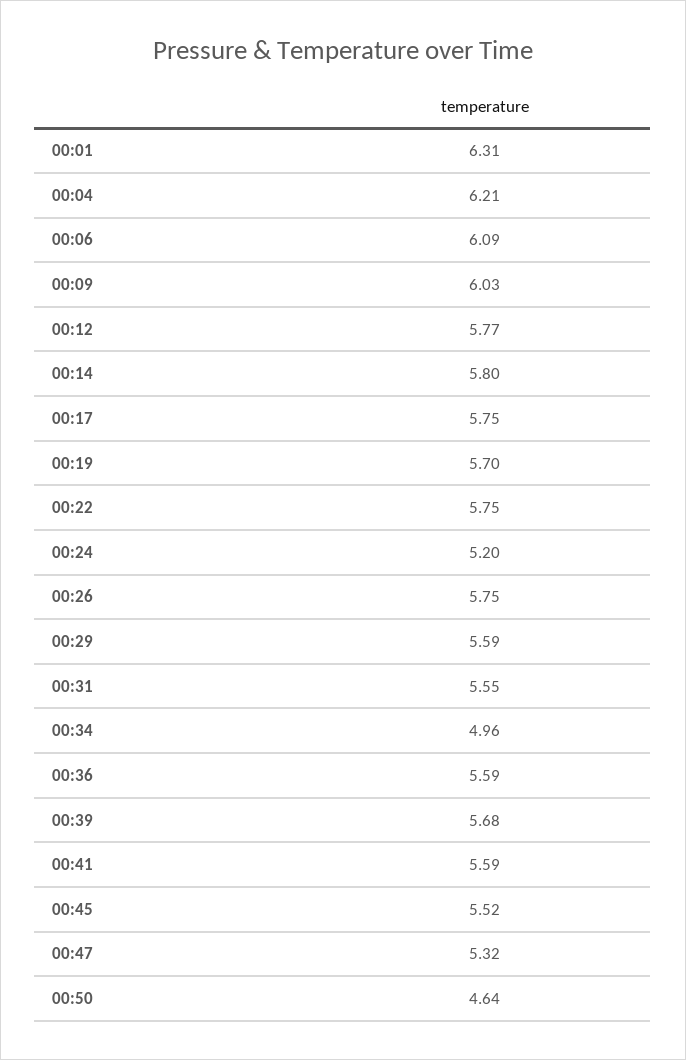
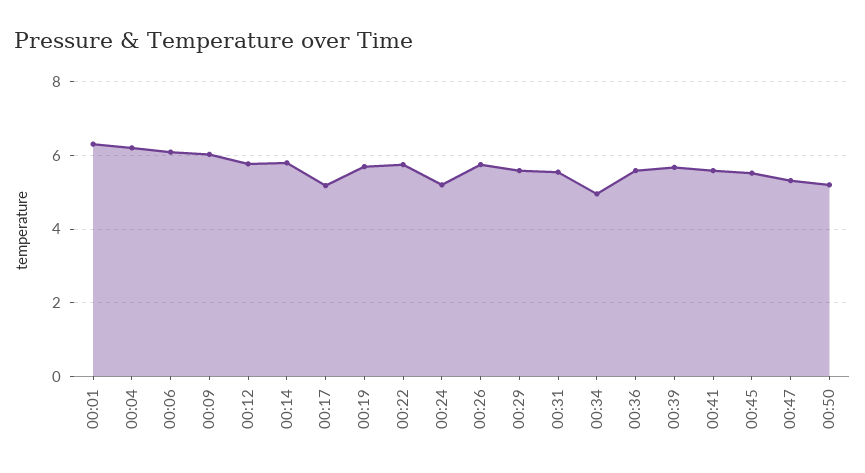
00:17: 5.75 -> 5.2
00:50: 4.64 -> 5.2

